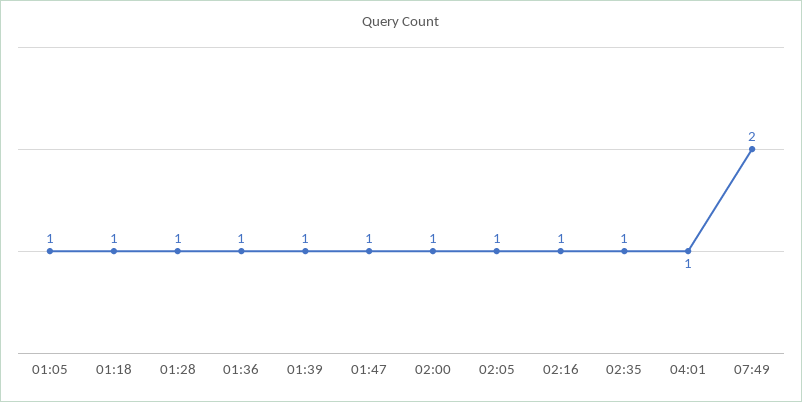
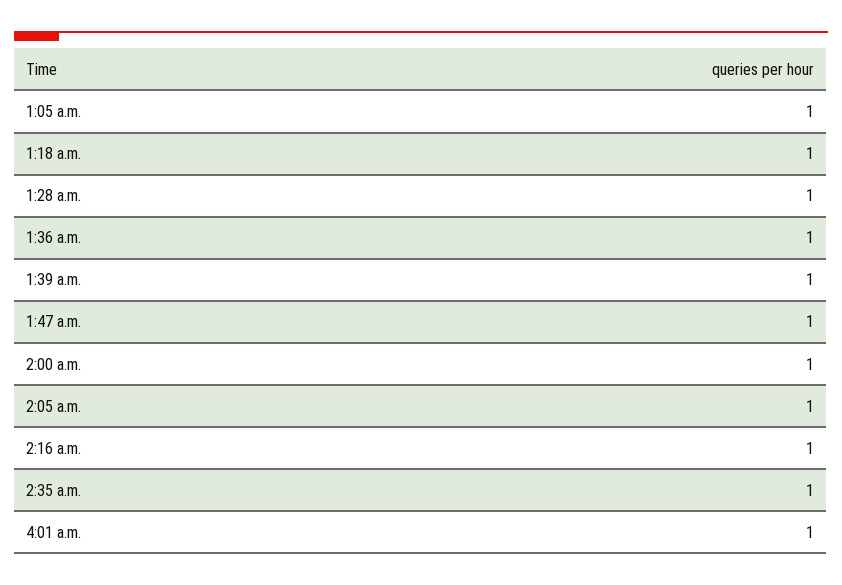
07:49: 2 -> none

